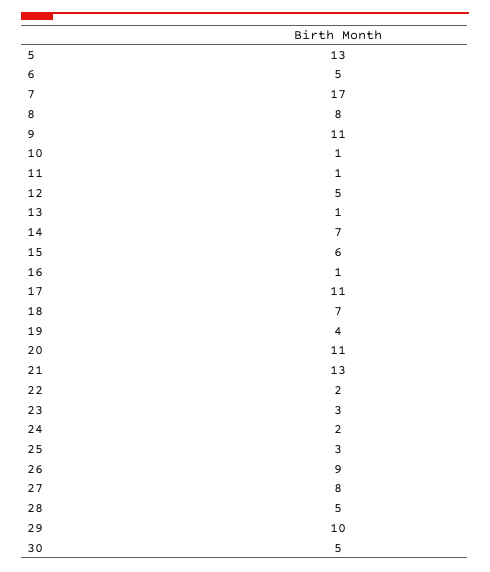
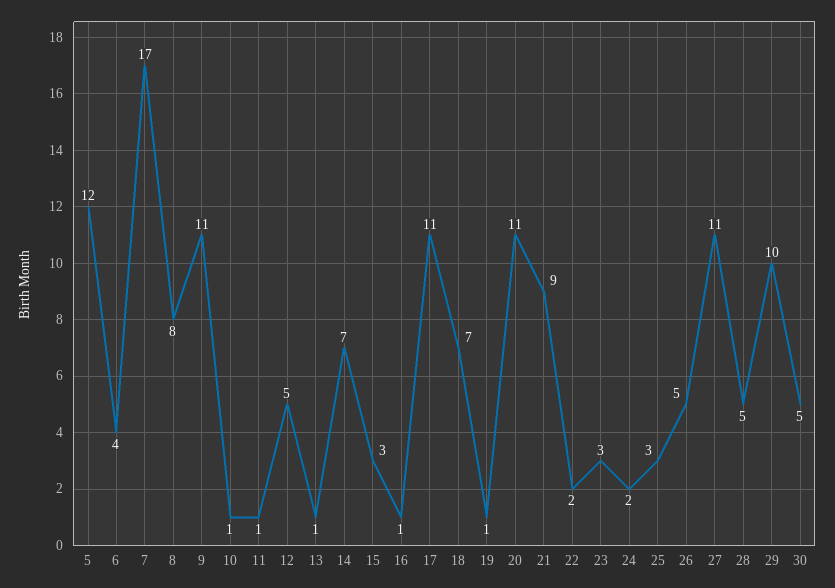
5: 13 -> 12
6: 5 -> 4
15: 6 -> 3
19: 4 -> 1
21: 13 -> 9
26: 9 -> 5
27: 8 -> 11

